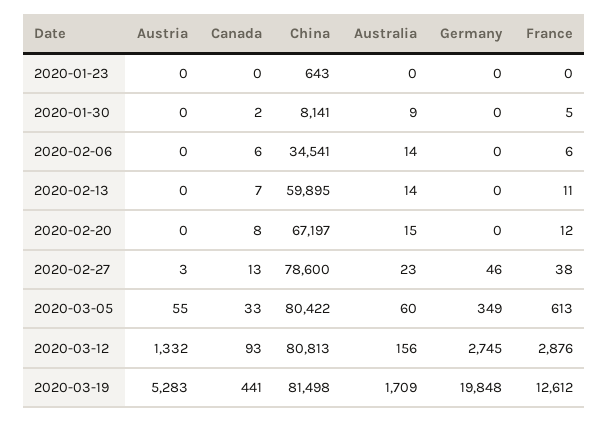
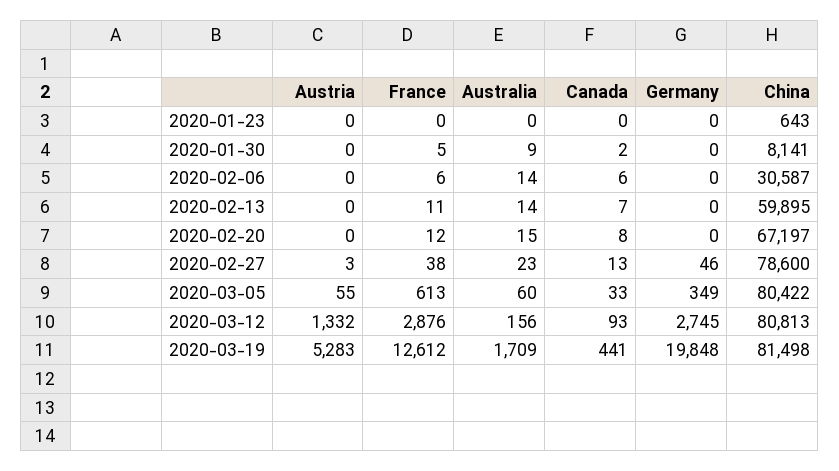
China, 2020-02-06: 34541 -> 30587

